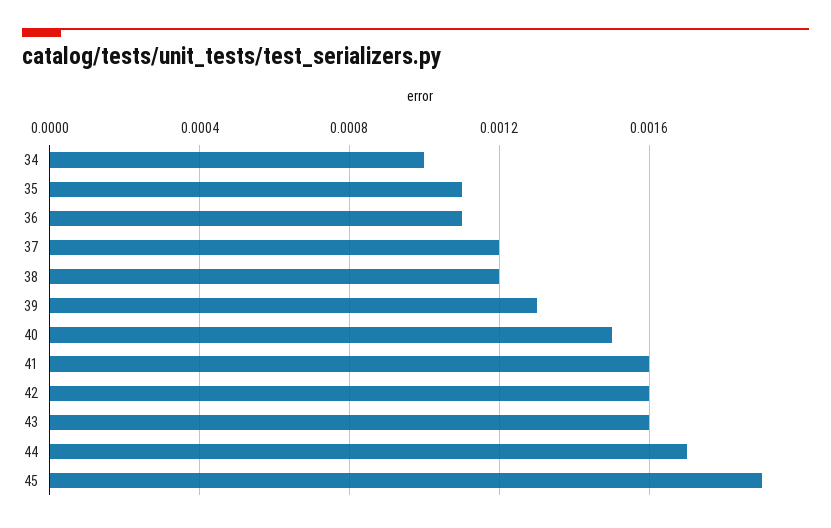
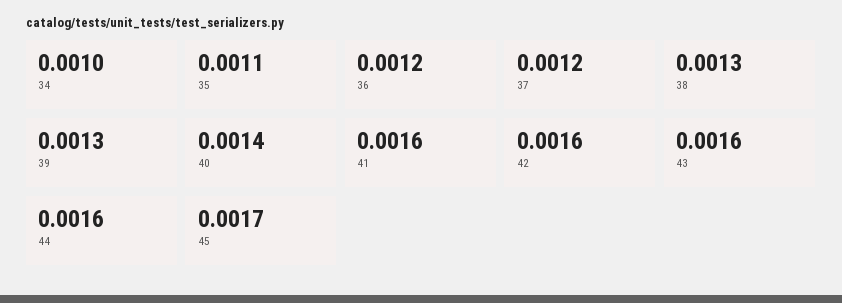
36: 0.0011 -> 0.0012
38: 0.0012 -> 0.0013
40: 0.0015 -> 0.0014
44: 0.0017 -> 0.0016
45: 0.0019 -> 0.0017

